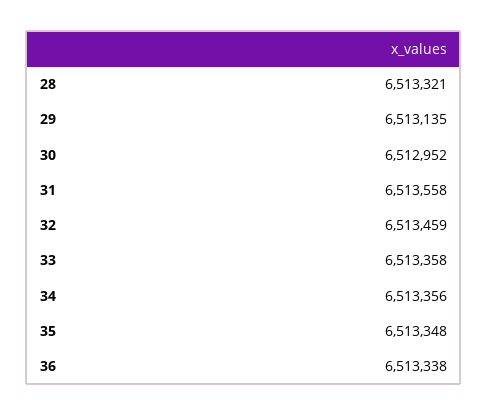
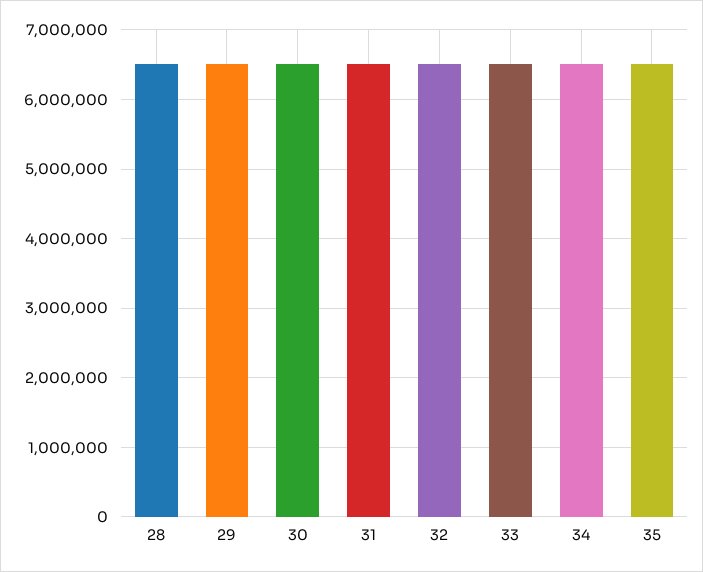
36: 6513338 -> none

